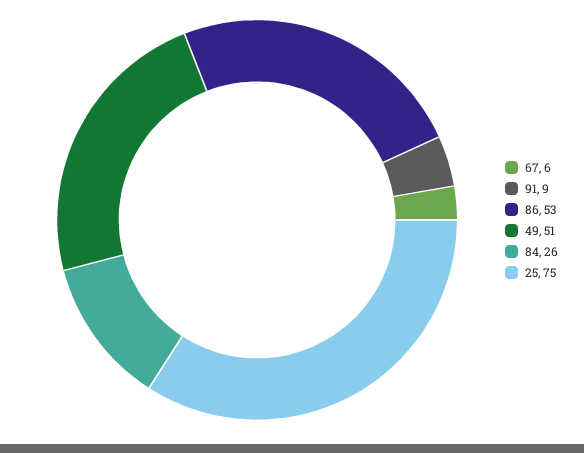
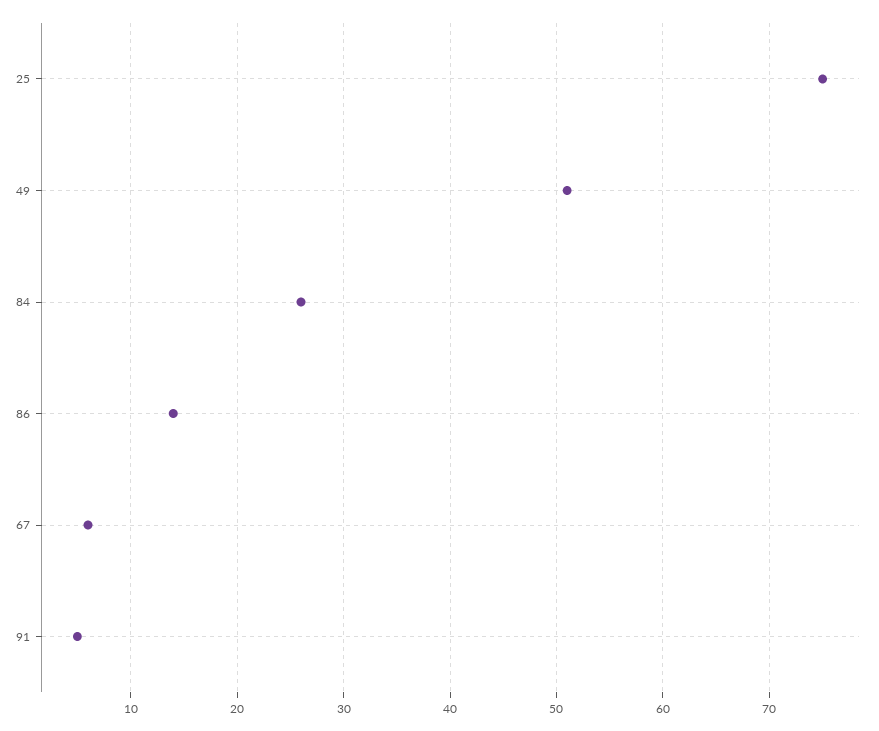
91: 9 -> 5
86: 53 -> 14

